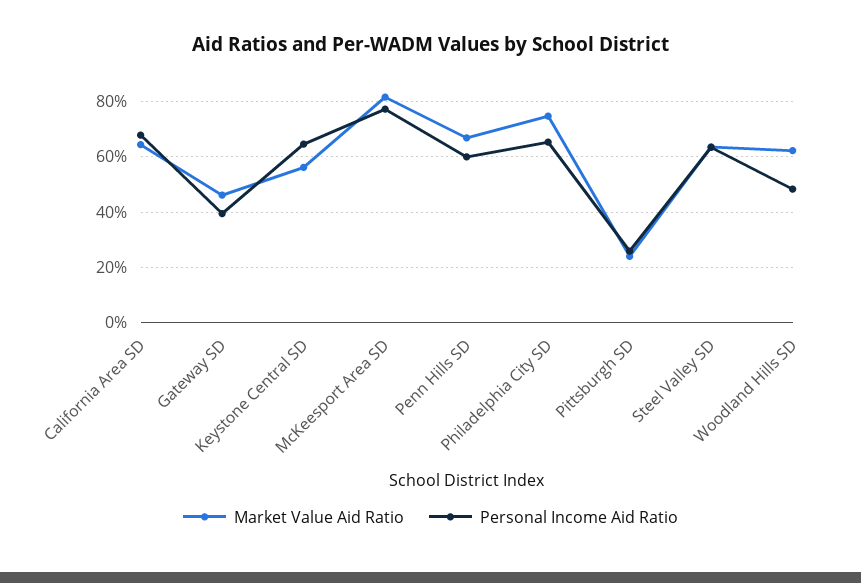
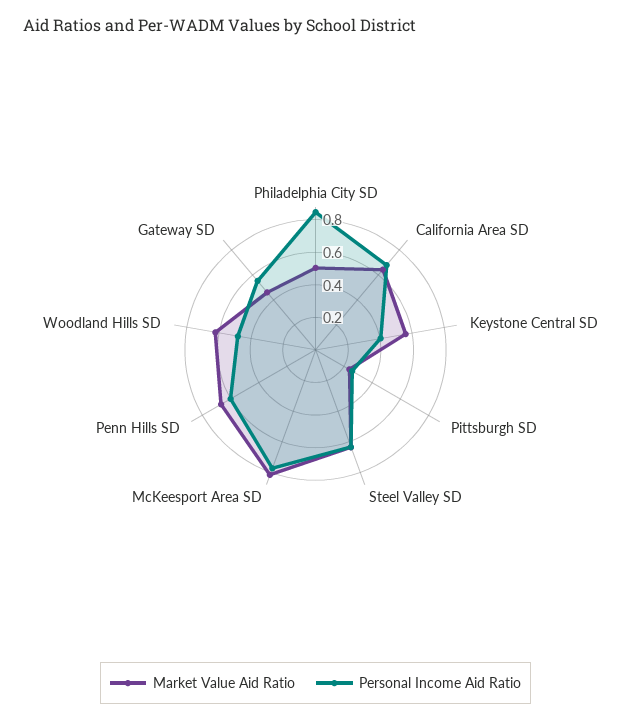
Personal Income Aid Ratio, Gateway SD: 0.4 -> 0.55
Personal Income Aid Ratio, Keystone Central SD: 0.65 -> 0.4
Market Value Aid Ratio, Philadelphia City SD: 0.75 -> 0.5
Personal Income Aid Ratio, Philadelphia City SD: 0.65 -> 0.85

